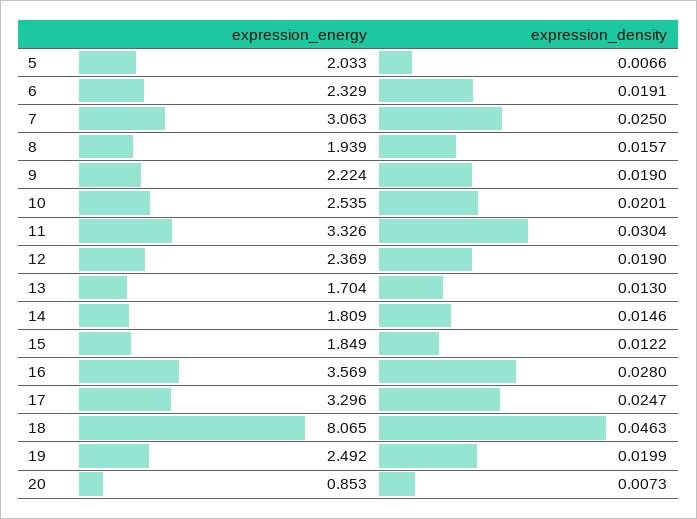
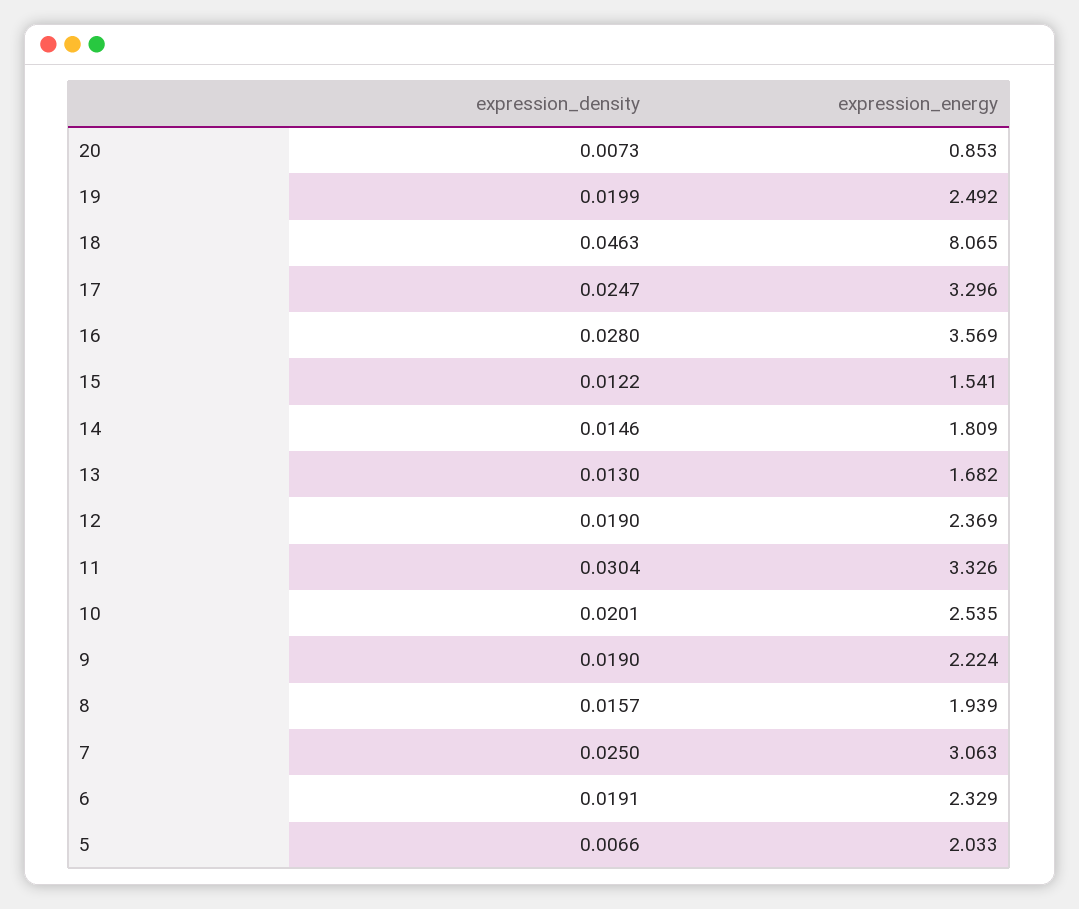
expression_energy, 13: 1.704 -> 1.682
expression_energy, 15: 1.849 -> 1.541

